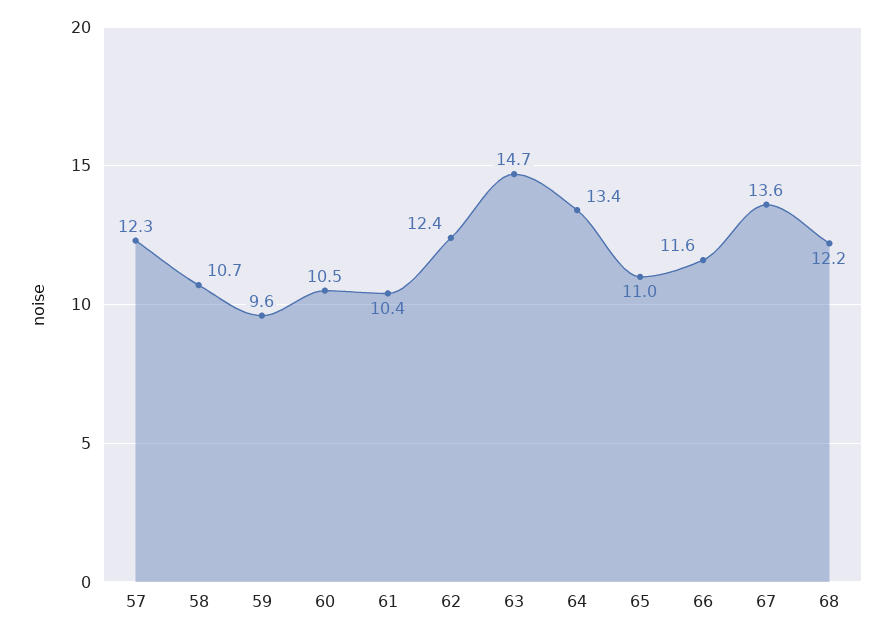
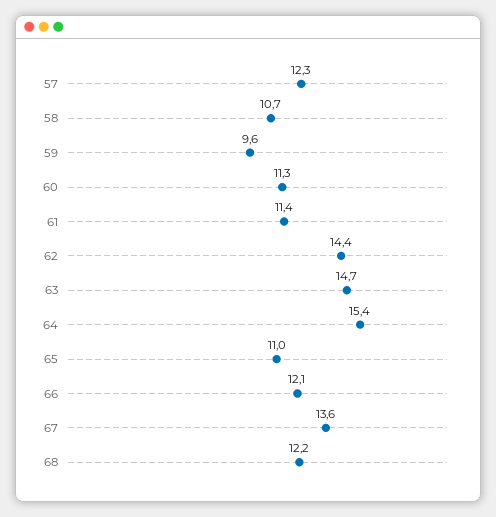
60: 10.5 -> 11.3
61: 10.4 -> 11.4
62: 12.4 -> 14.4
64: 13.4 -> 15.4
66: 11.6 -> 12.1

